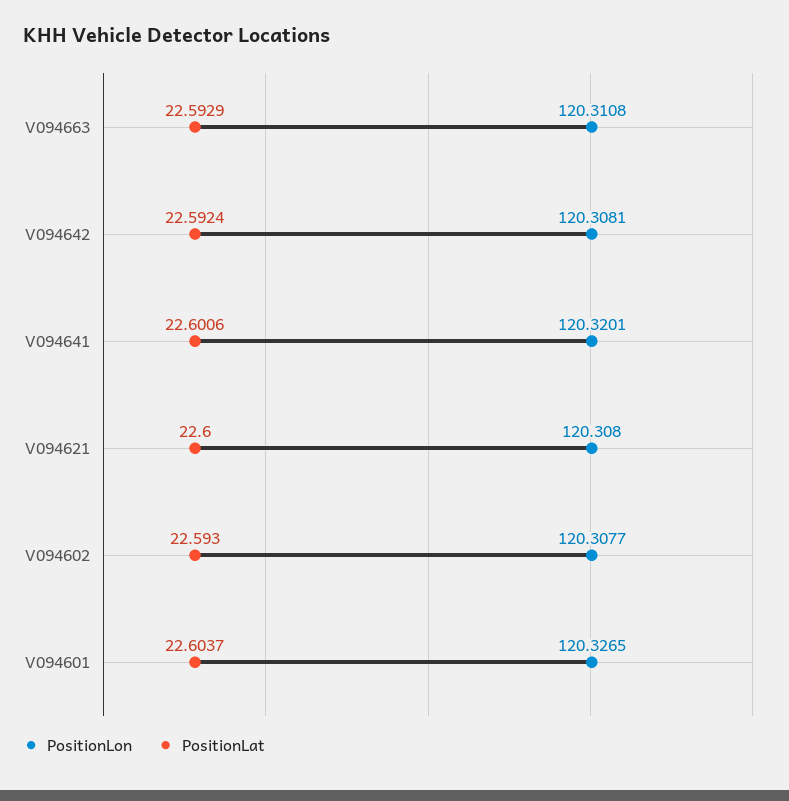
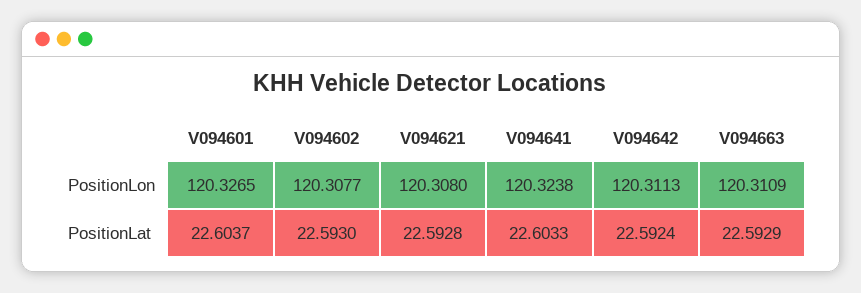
PositionLon, V094663: 120.3108 -> 120.3109
PositionLon, V094642: 120.3081 -> 120.3113
PositionLon, V094641: 120.3201 -> 120.3238
PositionLat, V094641: 22.6006 -> 22.6033
PositionLat, V094621: 22.6 -> 22.5928

